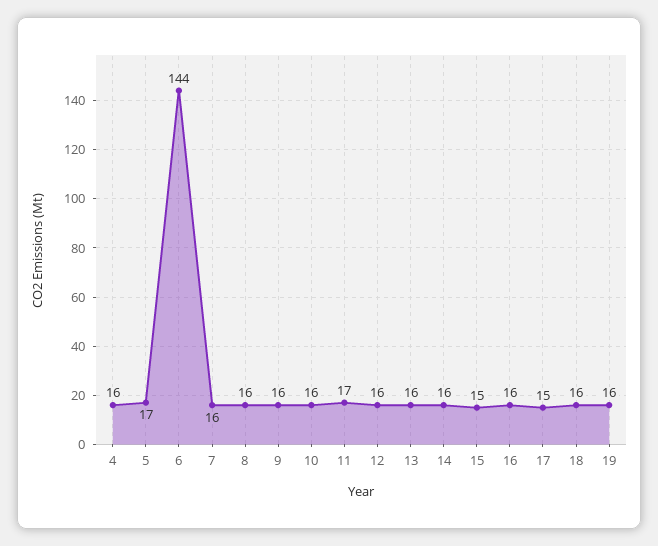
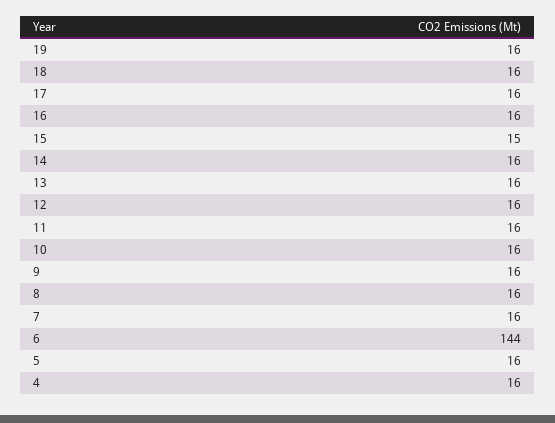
5: 17 -> 16
11: 17 -> 16
17: 15 -> 16

